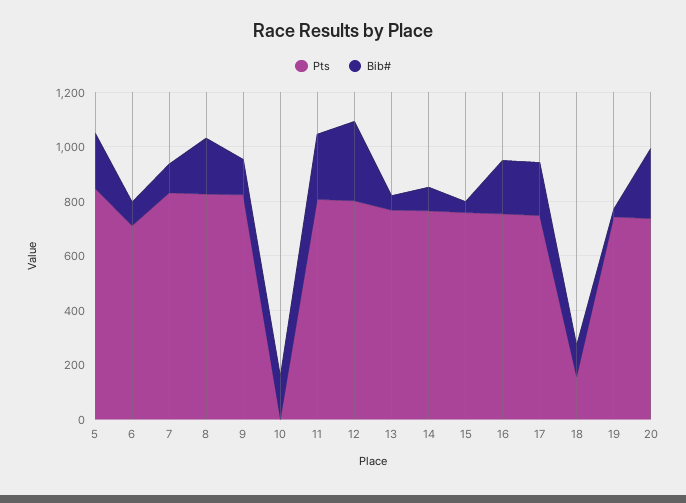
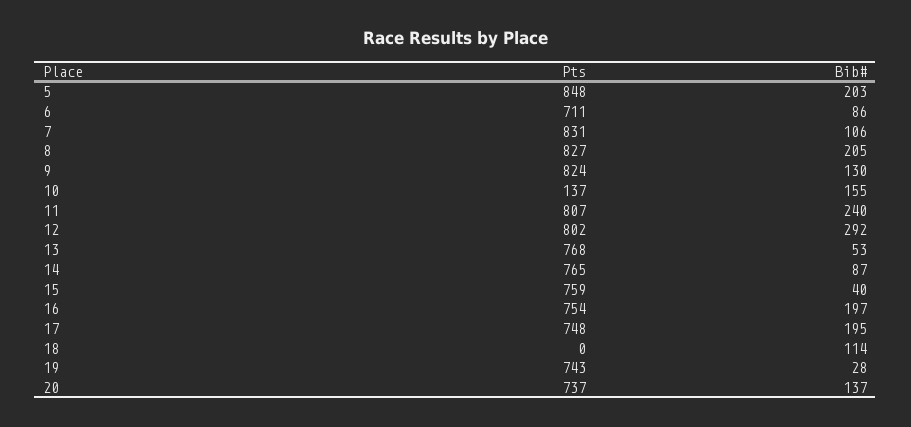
Pts, 10: 0 -> 137
Pts, 18: 150 -> 0
Bib#, 20: 250 -> 137

